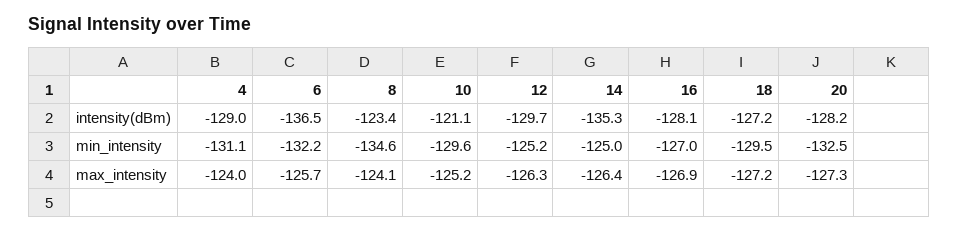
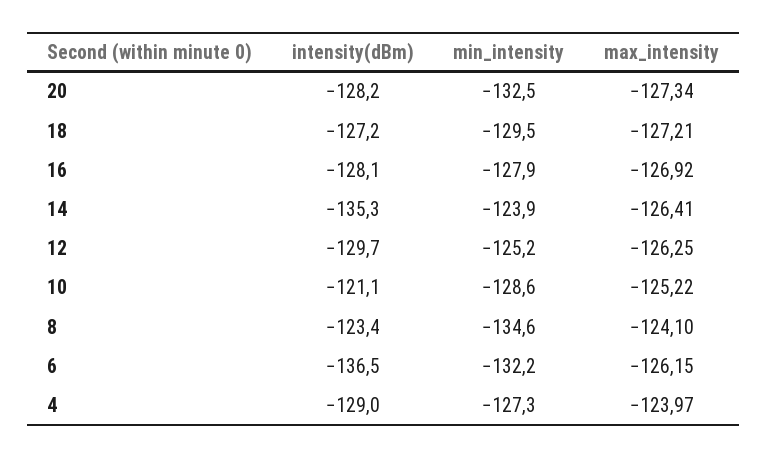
4, min_intensity: -131.1 -> -127.3
10, min_intensity: -129.6 -> -128.6
14, min_intensity: -125 -> -123.9
16, min_intensity: -127 -> -127.9
6, max_intensity: -125.7 -> -126.15

